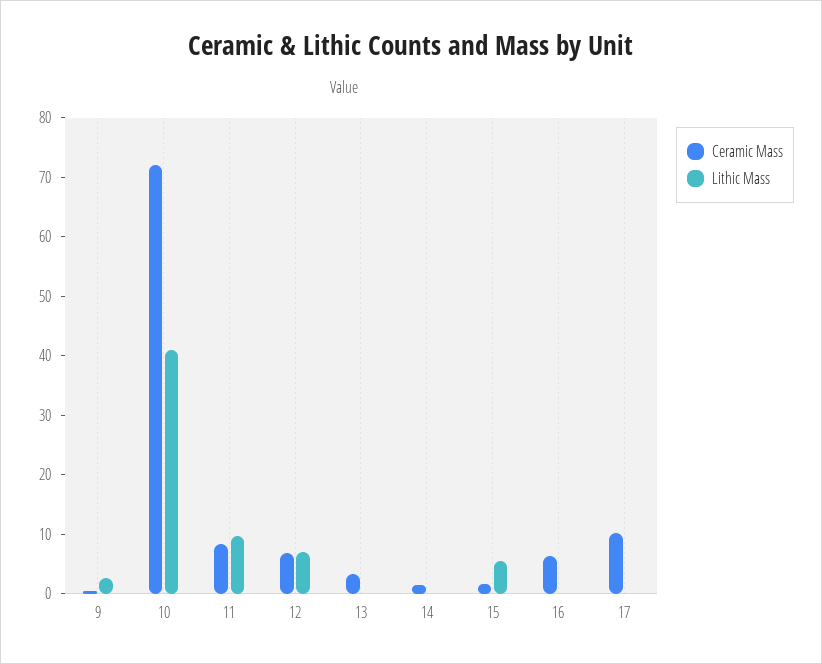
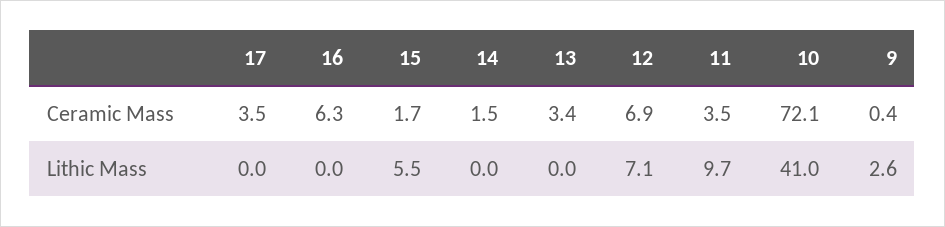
Ceramic Mass, 11: 8 -> 3.5
Ceramic Mass, 17: 10 -> 3.5

